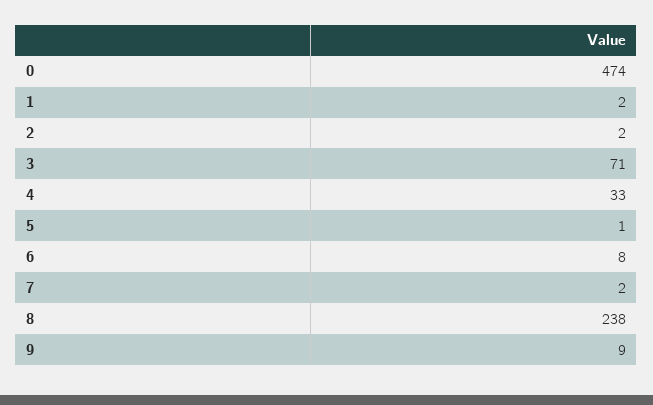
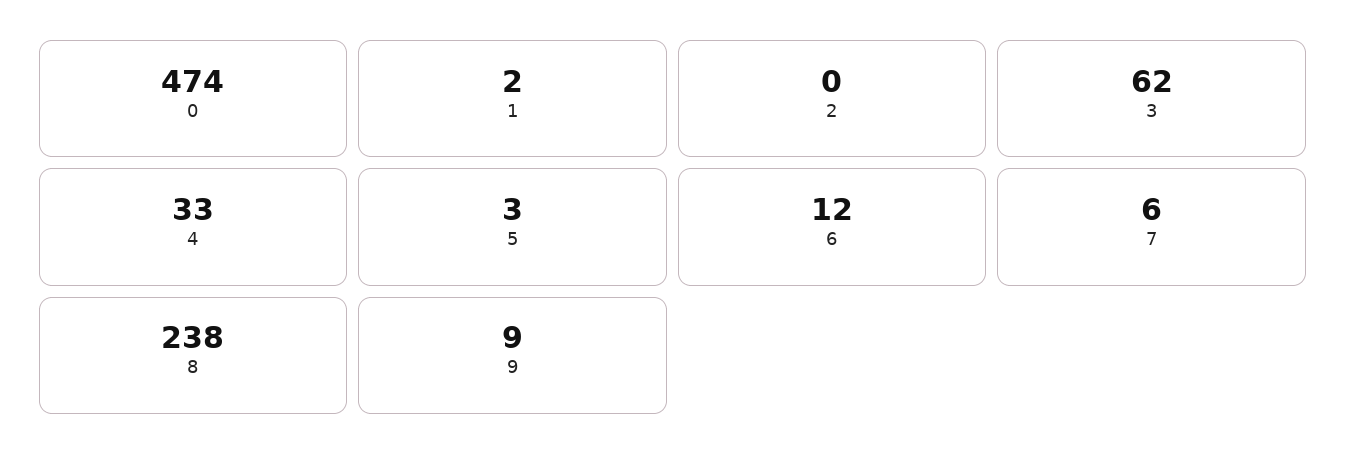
2: 2 -> 0
3: 71 -> 62
5: 1 -> 3
6: 8 -> 12
7: 2 -> 6

